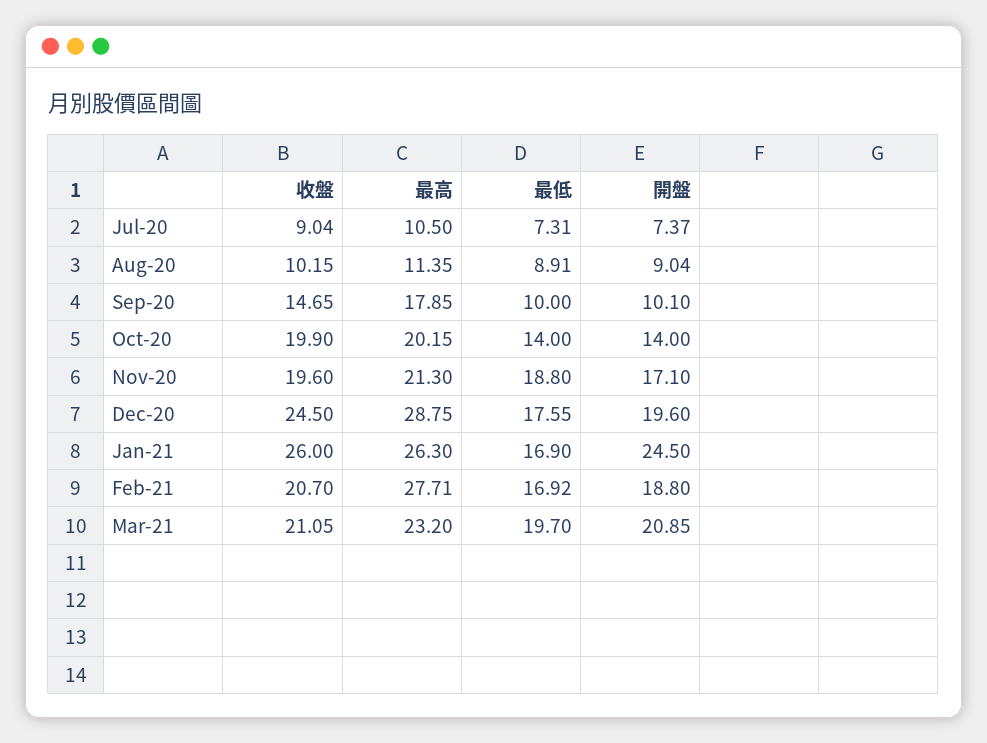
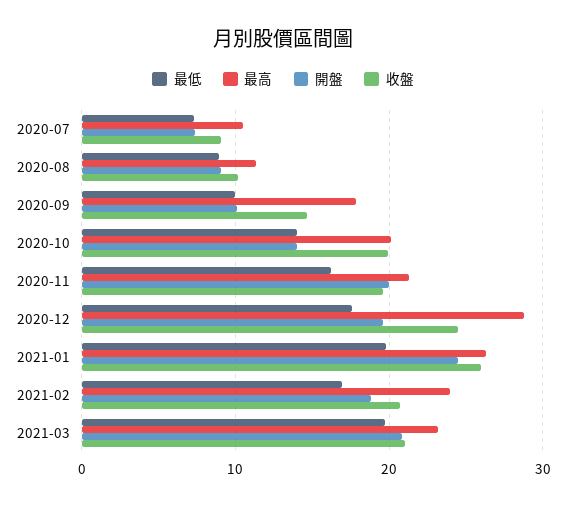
最低, Nov-20: 18.8 -> 16
開盤, Nov-20: 17.1 -> 20
最低, Jan-21: 16.9 -> 20
最高, Feb-21: 27.71 -> 24

